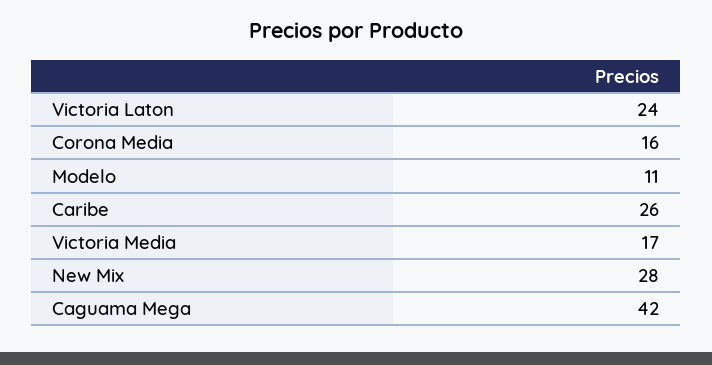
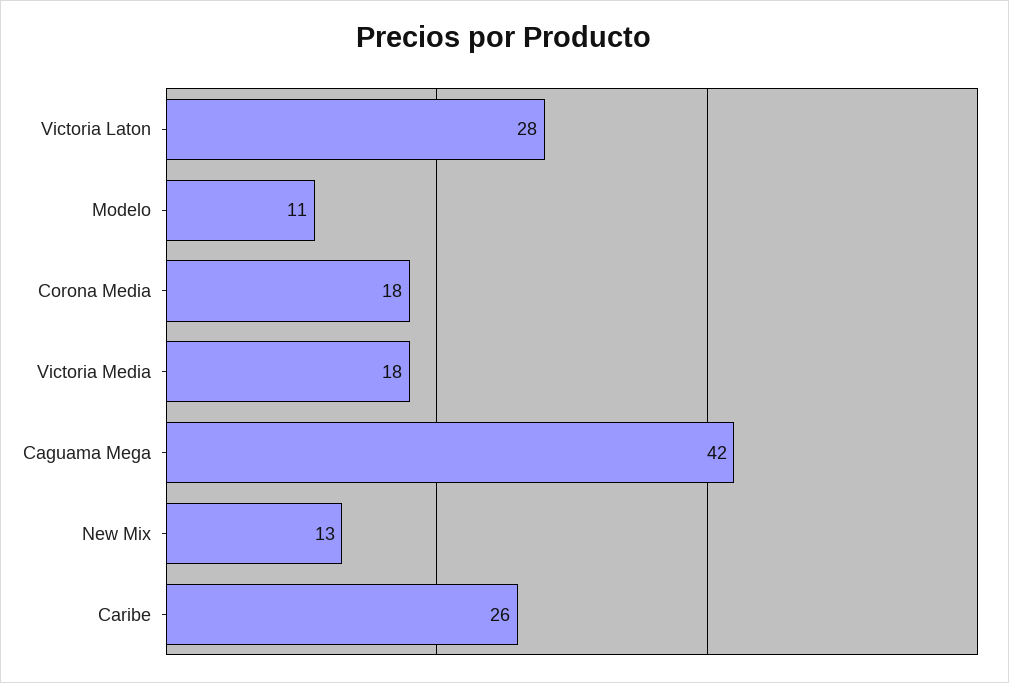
Victoria Laton: 24 -> 28
Corona Media: 16 -> 18
Victoria Media: 17 -> 18
New Mix: 28 -> 13

